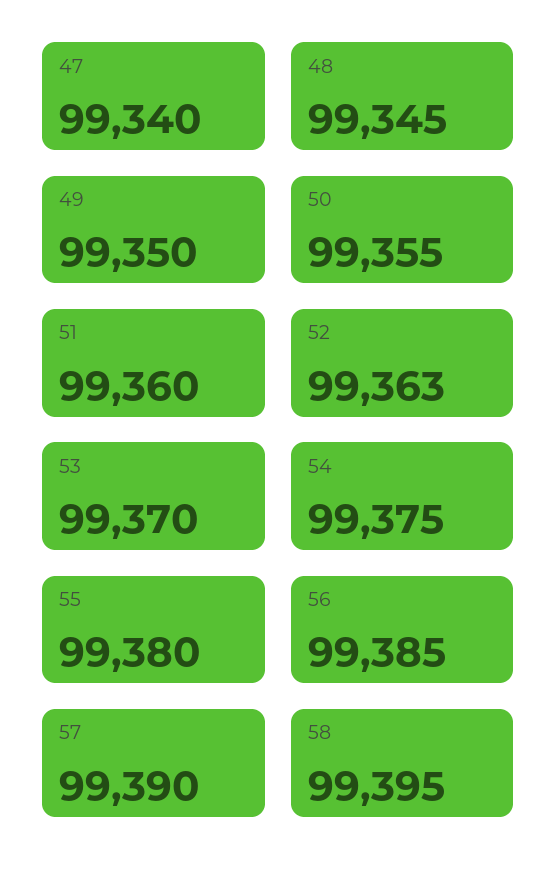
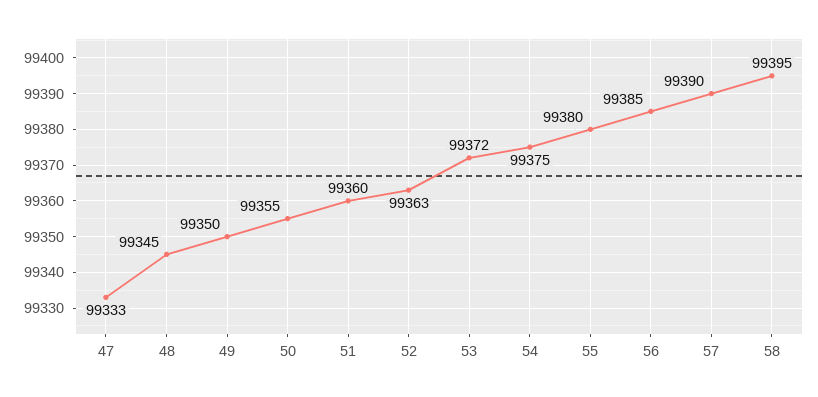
47: 99340 -> 99333
53: 99370 -> 99372

